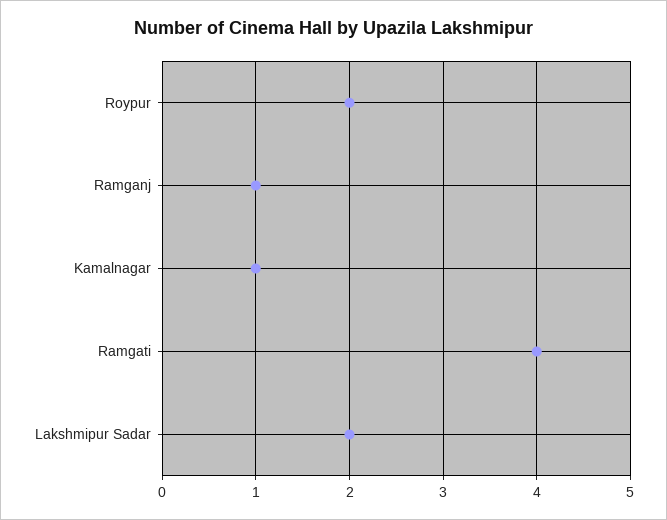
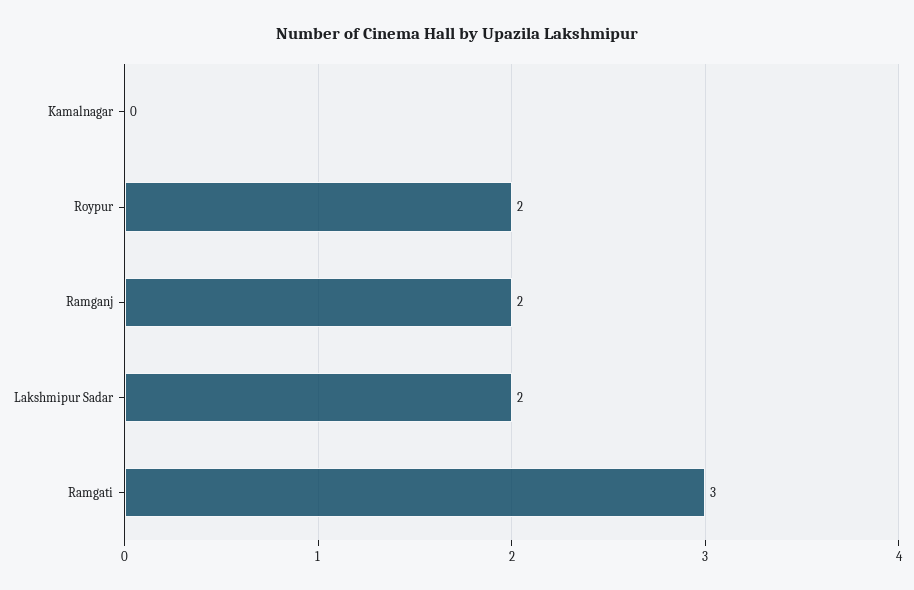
Ramganj: 1 -> 2
Kamalnagar: 1 -> 0
Ramgati: 4 -> 3

